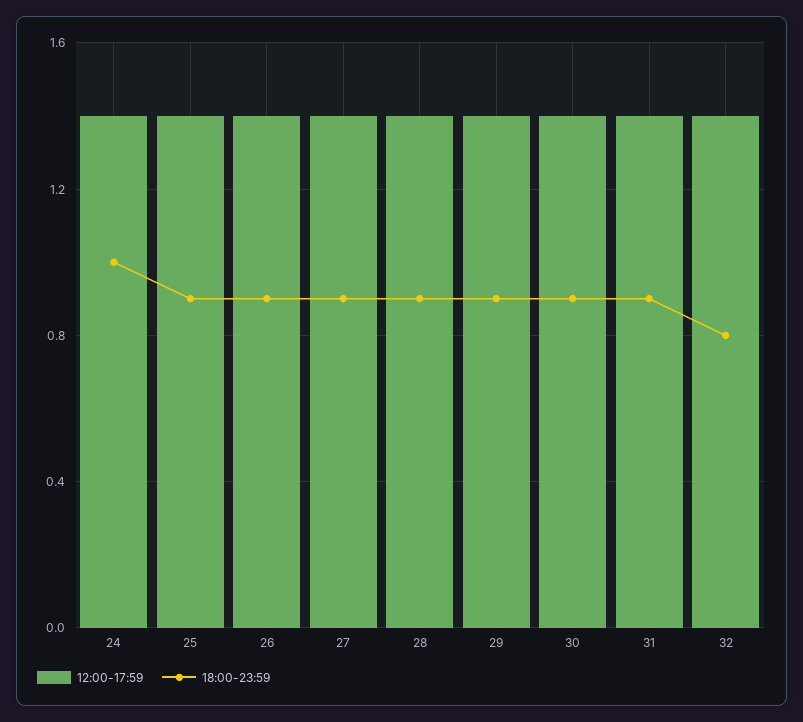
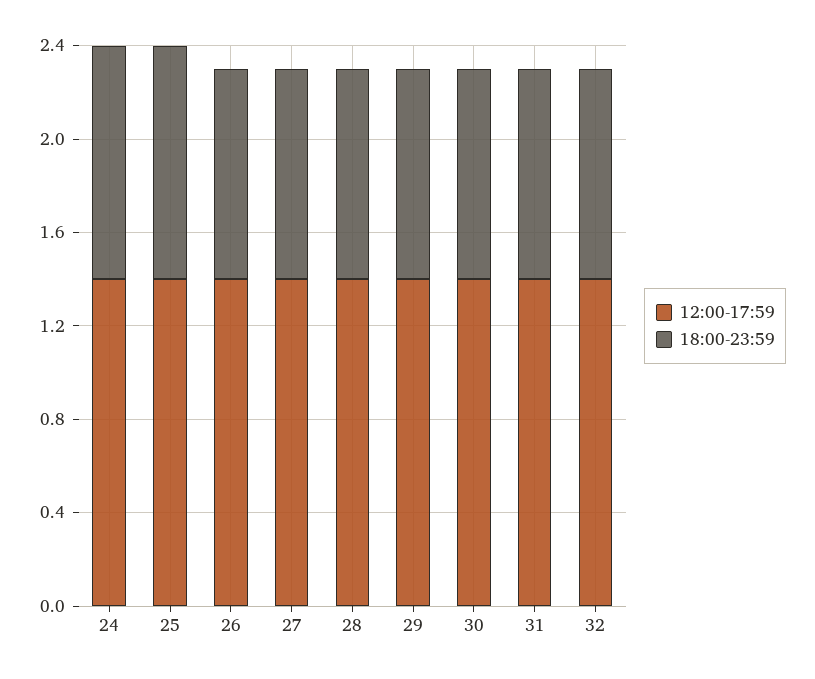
18:00-23:59, 25: 0.9 -> 1
18:00-23:59, 32: 0.8 -> 0.9

